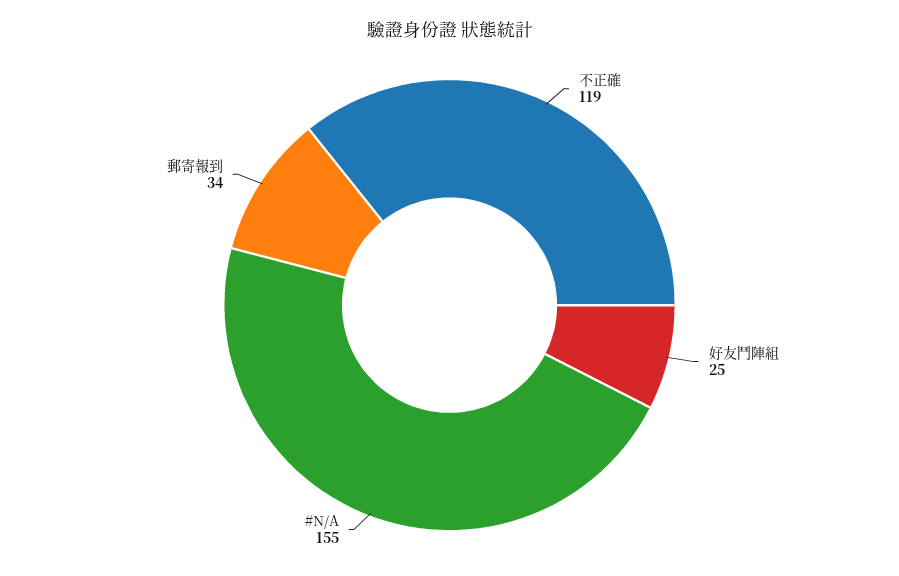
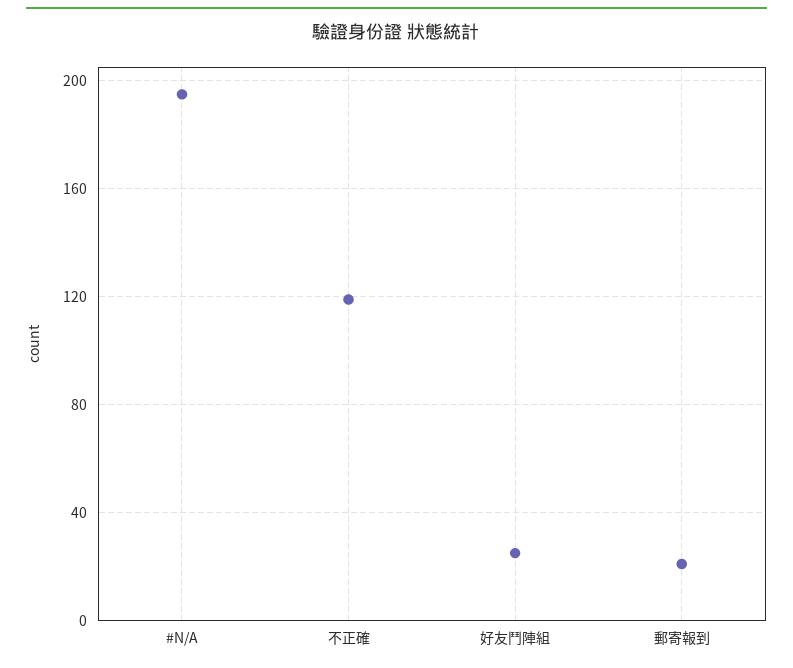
#N/A: 155 -> 195
郵寄報到: 34 -> 20

